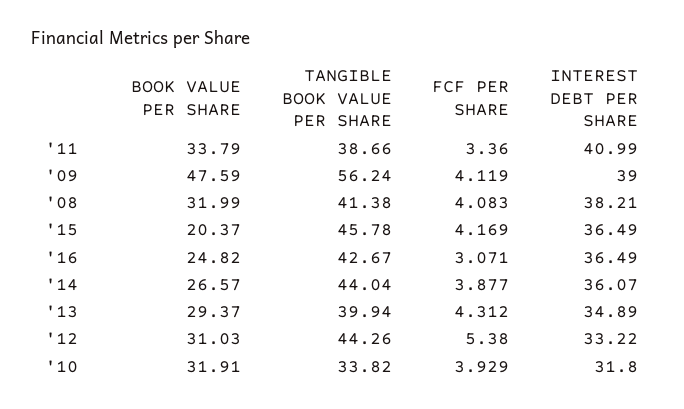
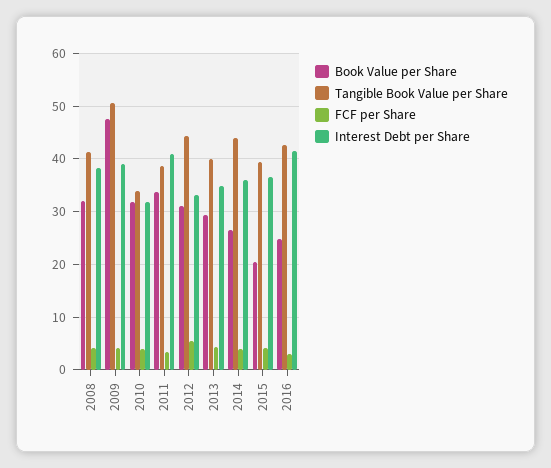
TANGIBLE BOOK VALUE PER SHARE, '09: 56.24 -> 50
TANGIBLE BOOK VALUE PER SHARE, '15: 45.78 -> 40
INTEREST DEBT PER SHARE, '16: 36.49 -> 42

